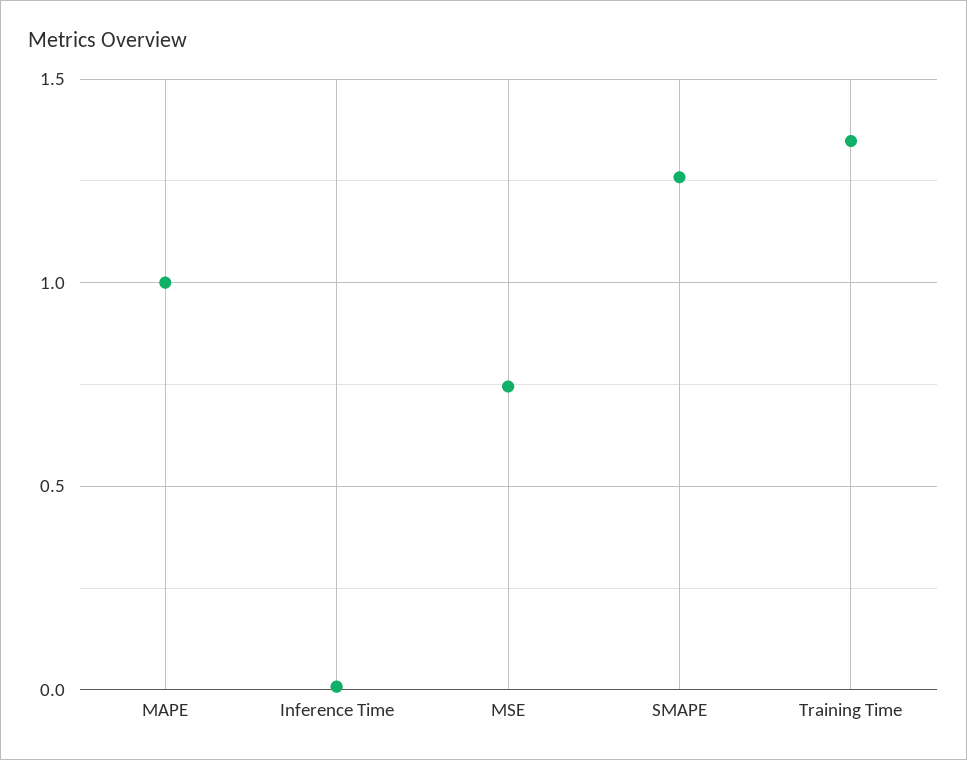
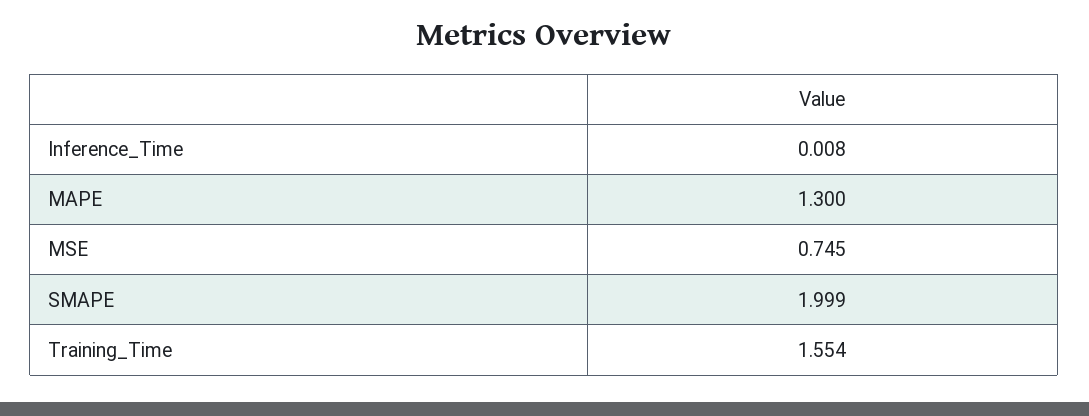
MAPE: 1 -> 1.3
SMAPE: 1.25 -> 1.999
Training Time: 1.35 -> 1.554

